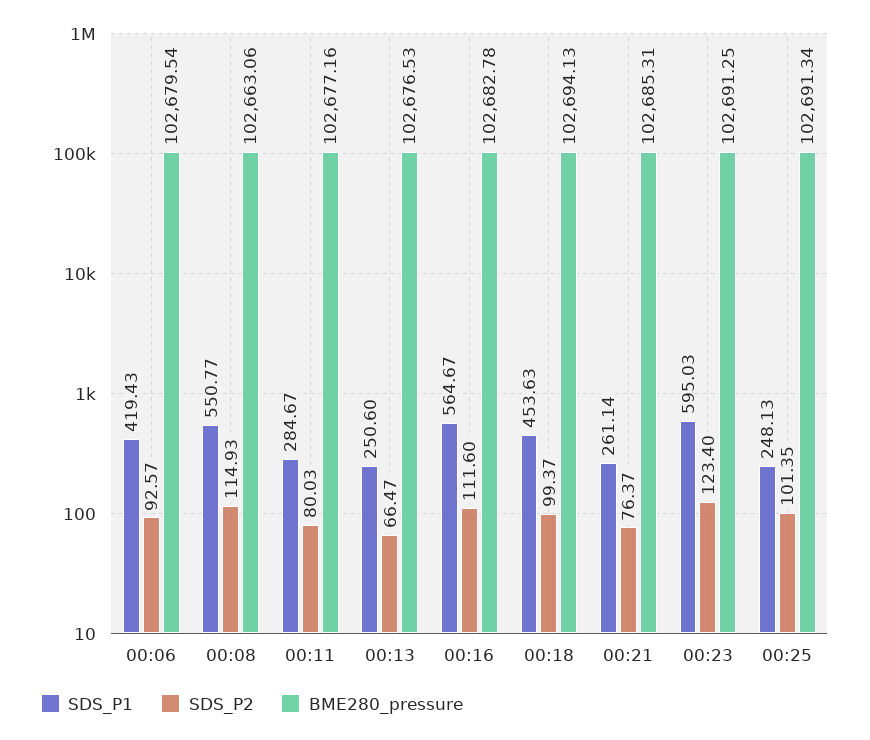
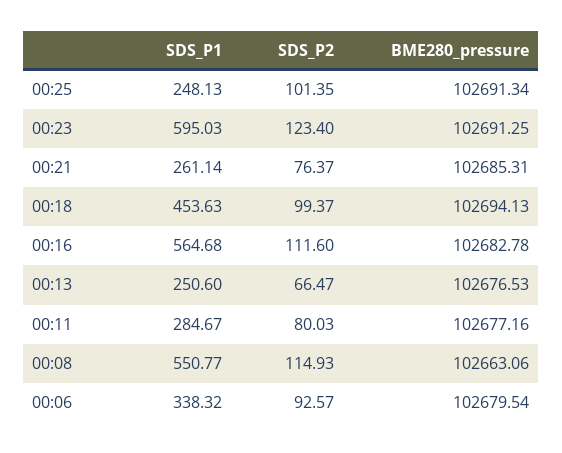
SDS_P1, 00:06: 419.43 -> 338.32
SDS_P1, 00:16: 564.67 -> 564.68

